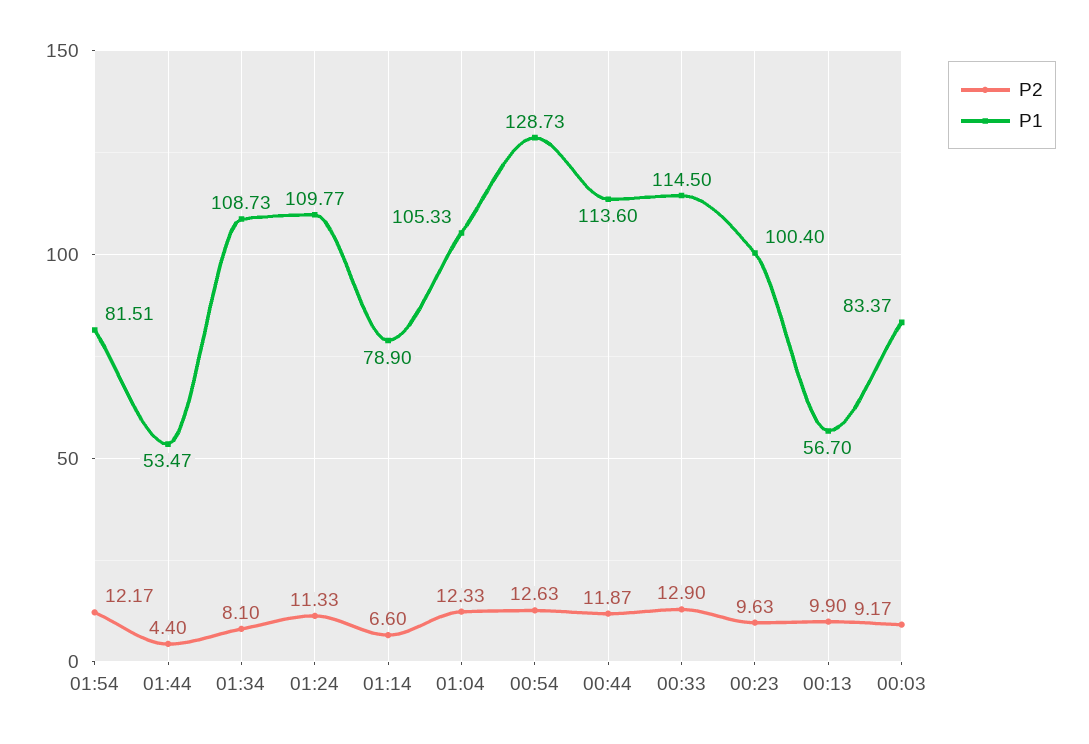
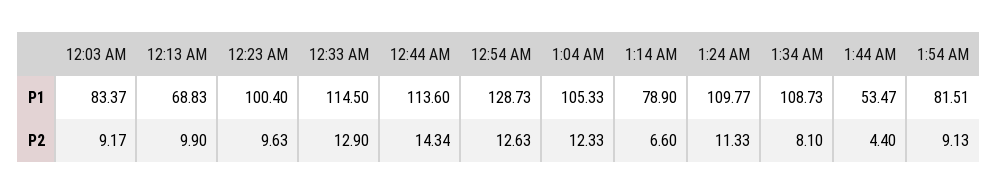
P2, 01:54: 12.17 -> 9.13
P2, 00:44: 11.87 -> 14.34
P1, 00:13: 56.7 -> 68.83

